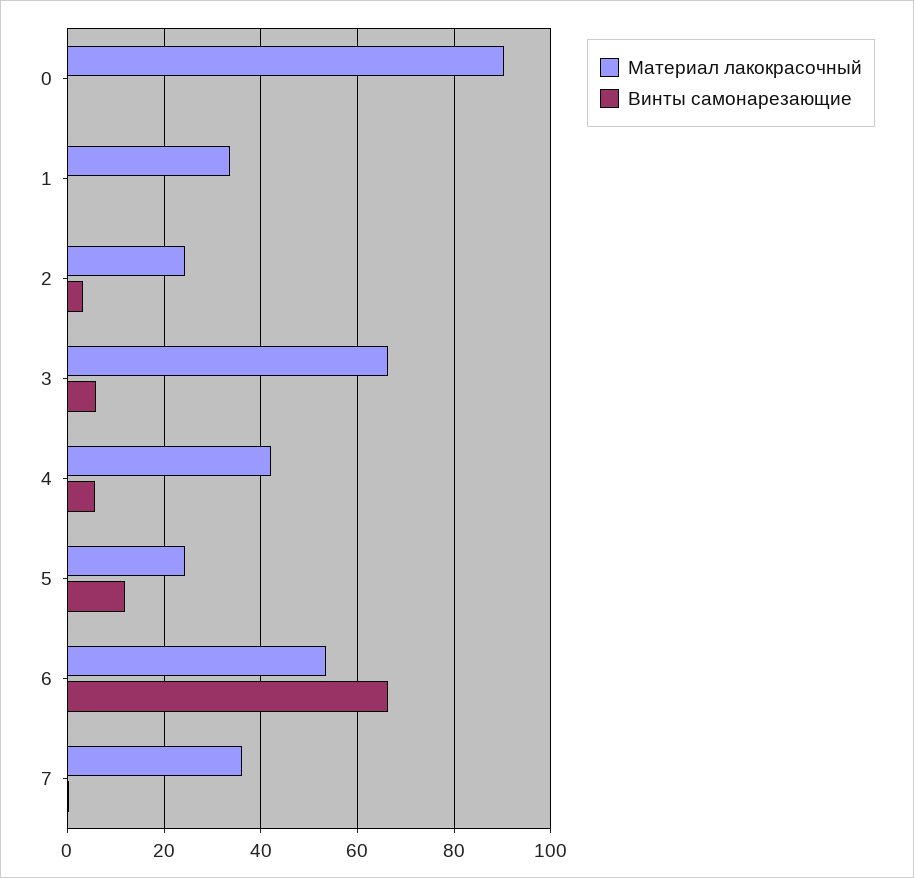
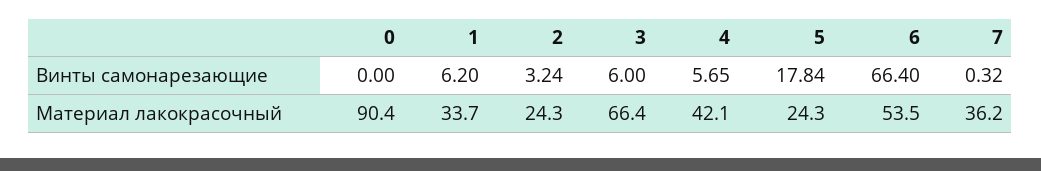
Винты самонарезающие, 1: 0 -> 6.2
Винты самонарезающие, 5: 12 -> 17.84

